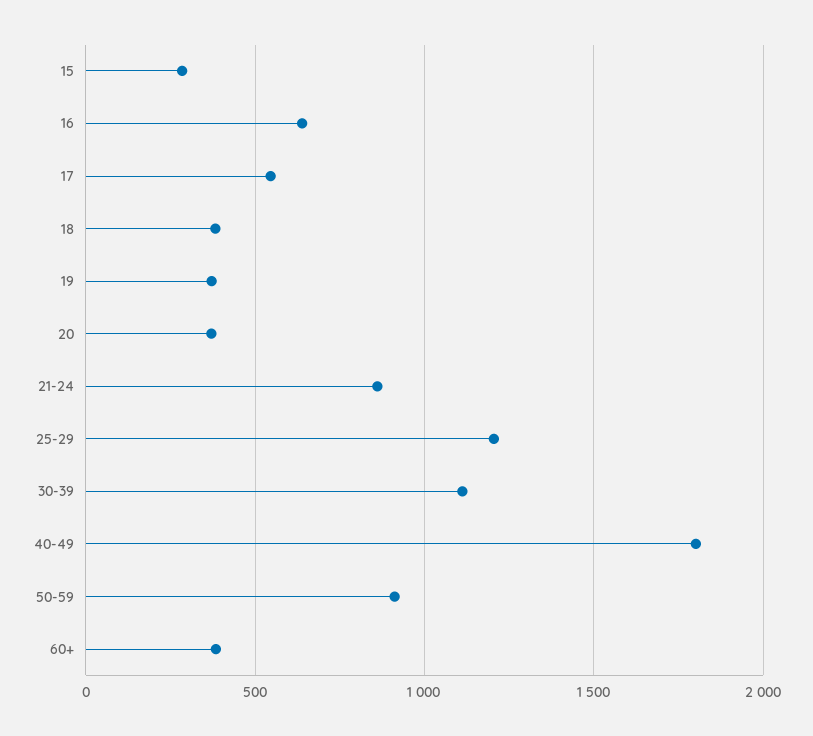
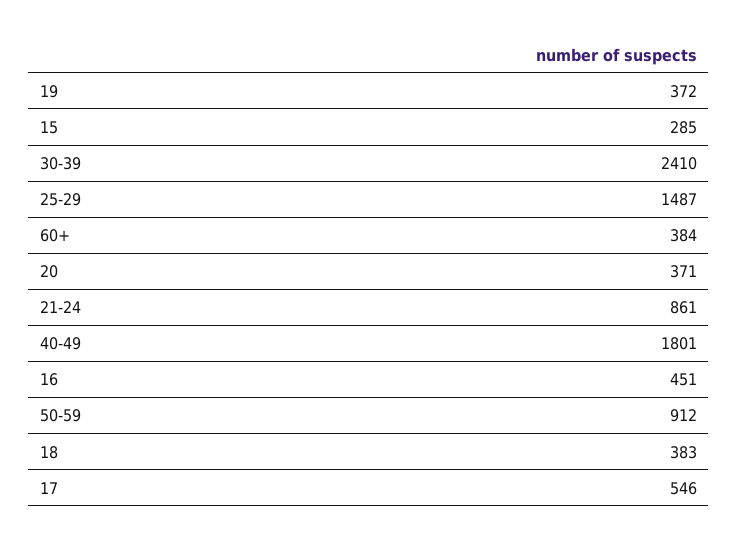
16: 650 -> 451
25-29: 1200 -> 1487
30-39: 1100 -> 2410

